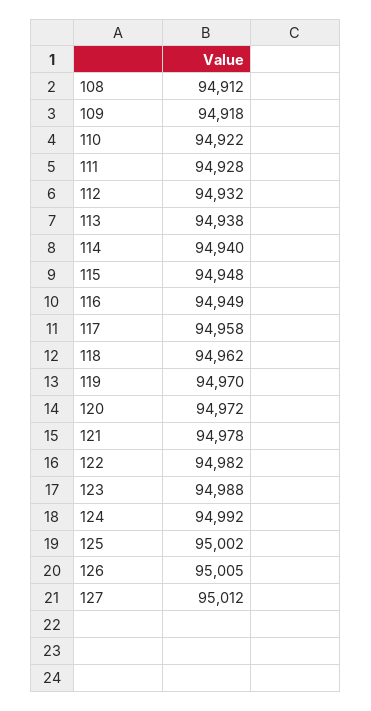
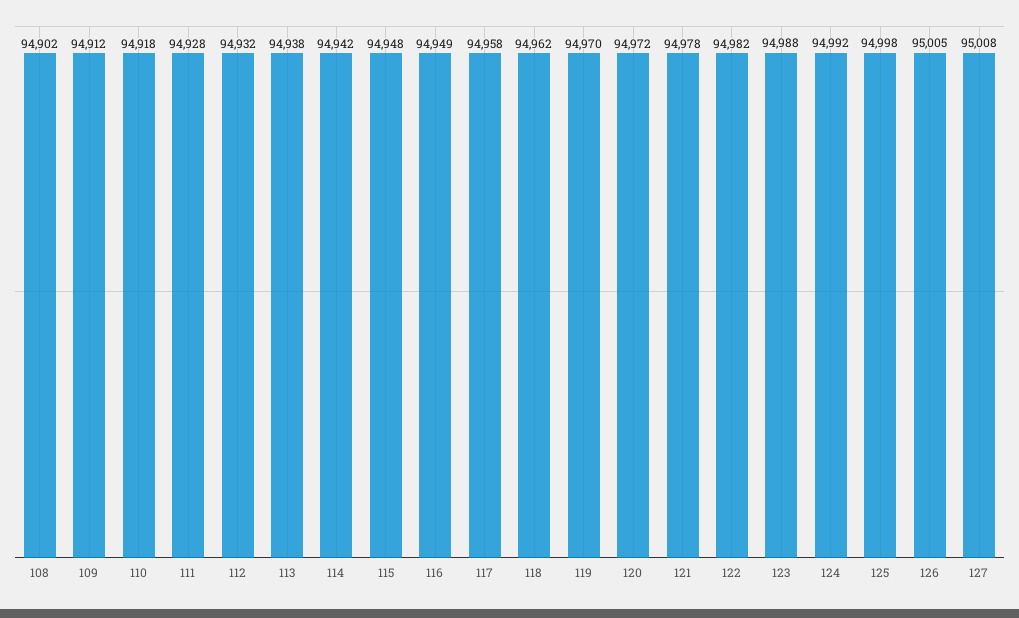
108: 94912 -> 94902
109: 94918 -> 94912
110: 94922 -> 94918
114: 94940 -> 94942
125: 95002 -> 94998
127: 95012 -> 95008

